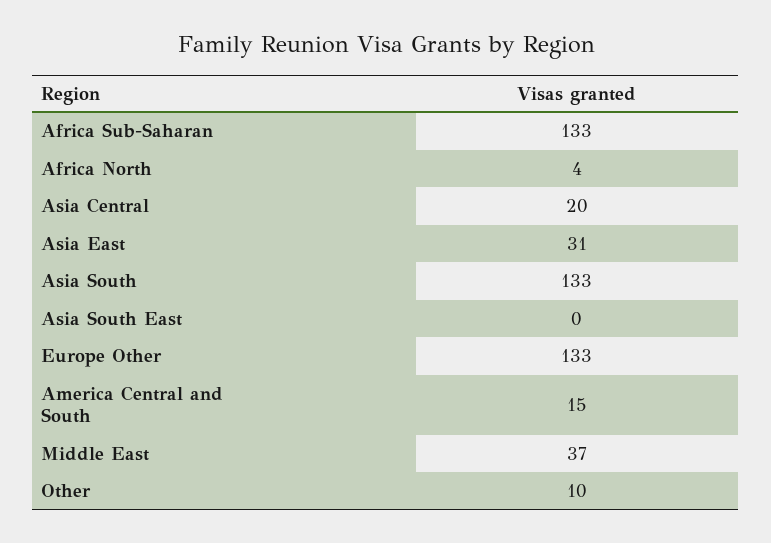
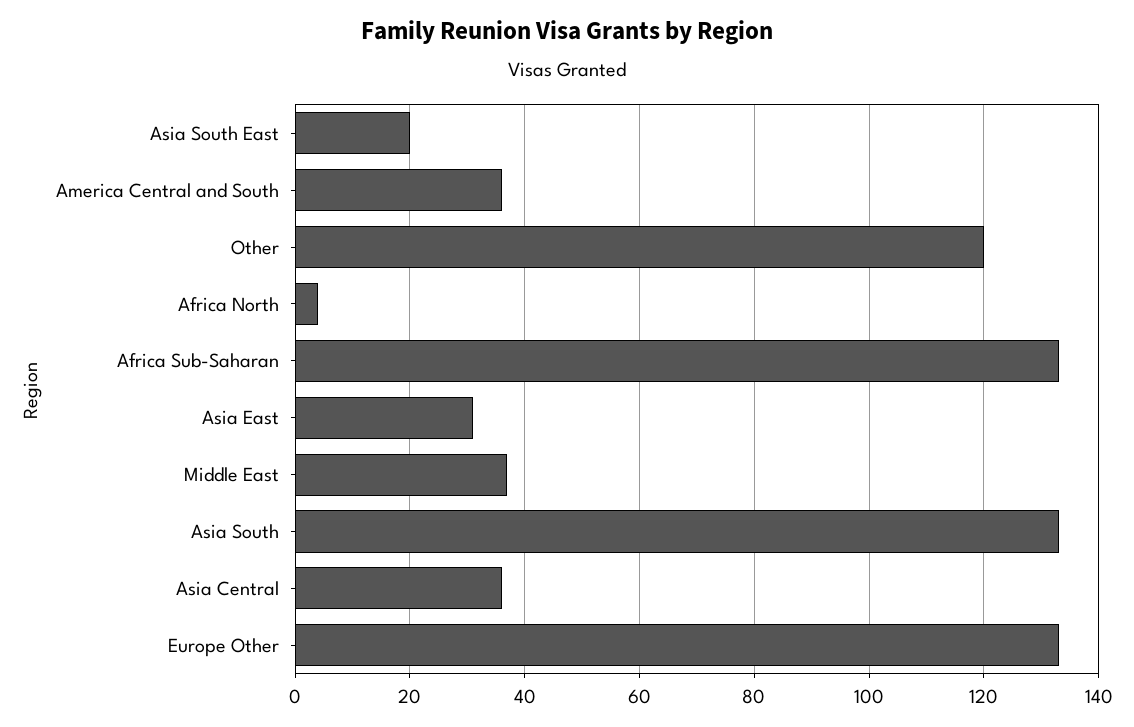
Asia Central: 20 -> 35
Asia South East: 0 -> 20
America Central and South: 15 -> 35
Other: 10 -> 120

